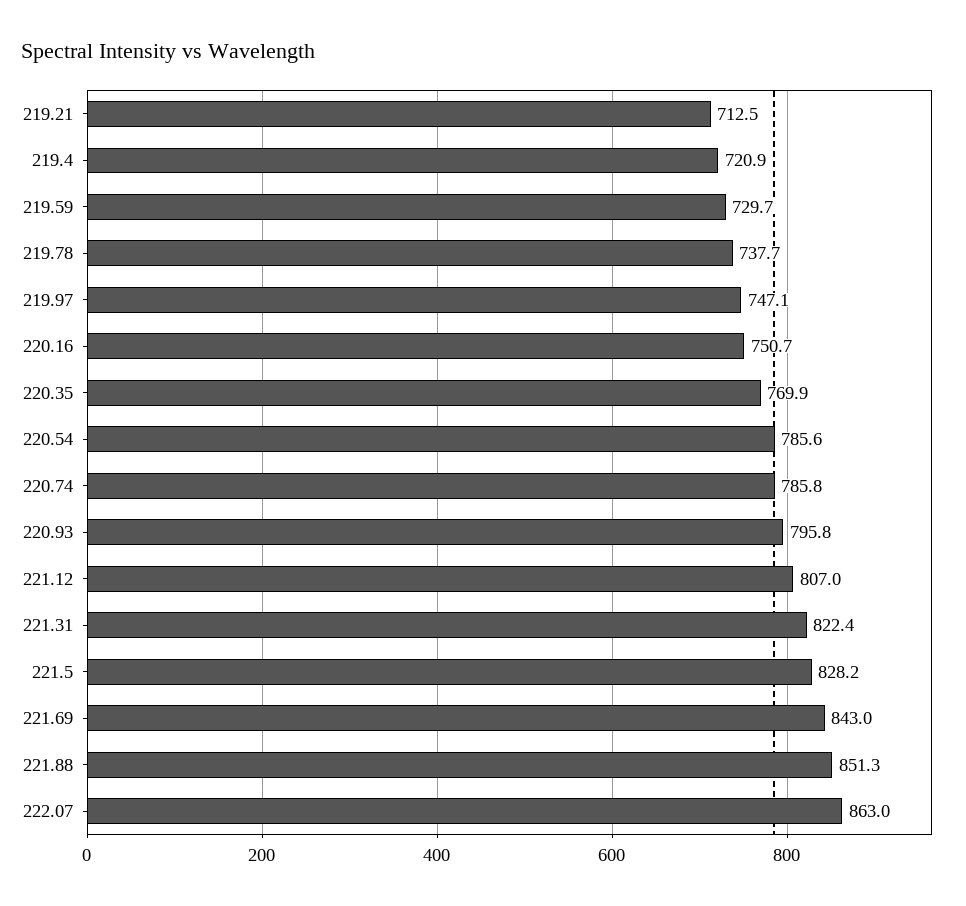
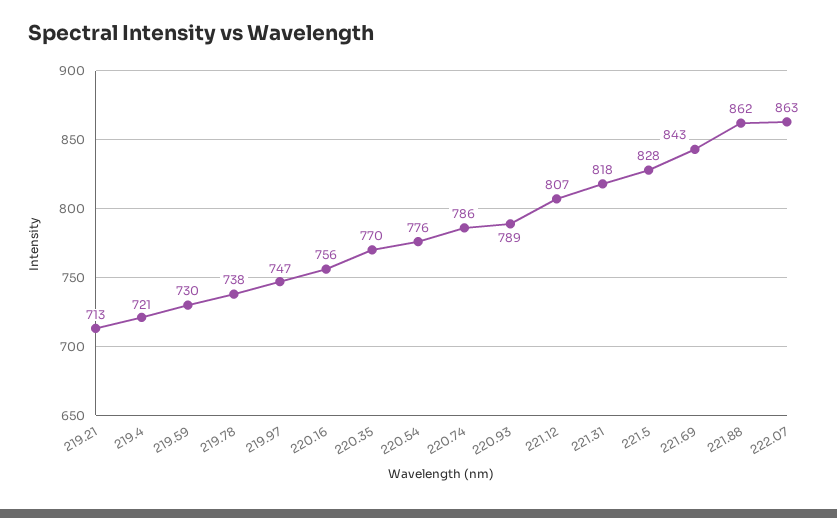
220.16: 750.7 -> 756
220.54: 785.6 -> 776
220.93: 795.8 -> 789
221.31: 822.4 -> 818
221.88: 851.3 -> 862

